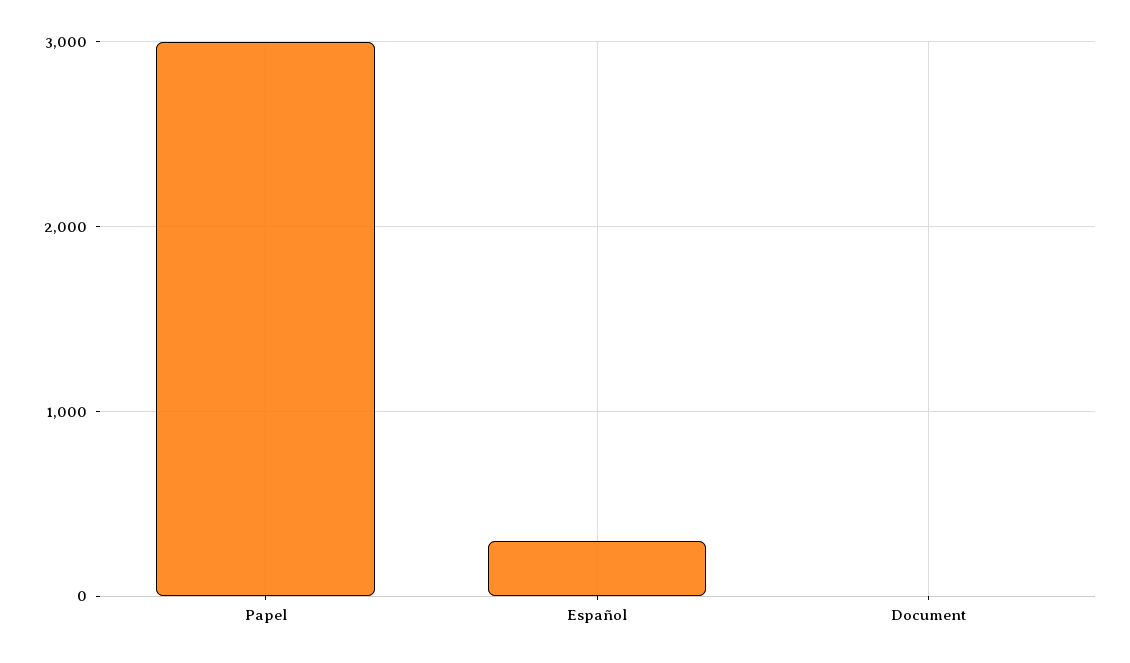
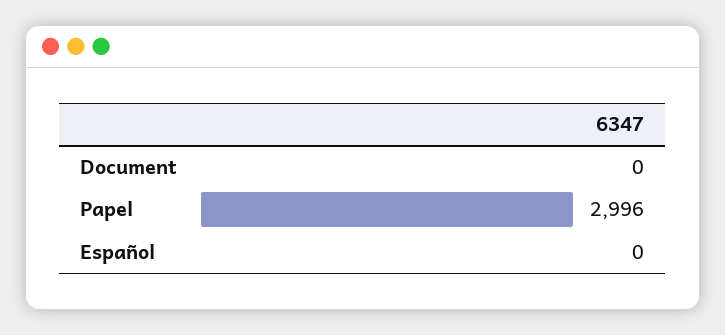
Español: 300 -> 0

